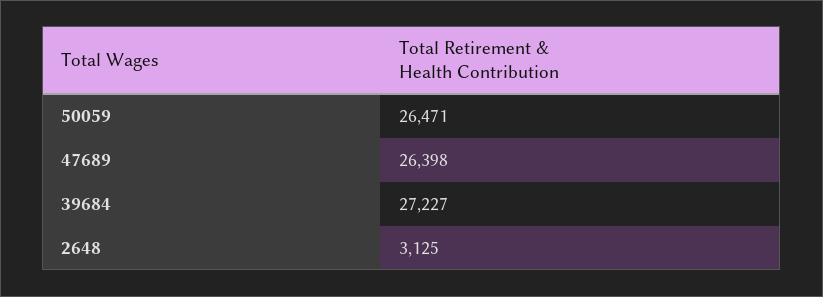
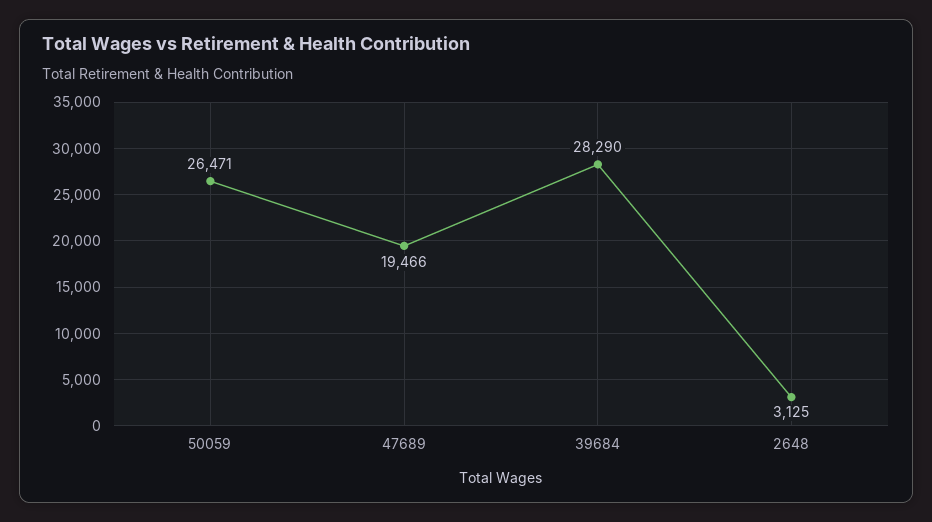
47689: 26398 -> 19466
39684: 27227 -> 28290

